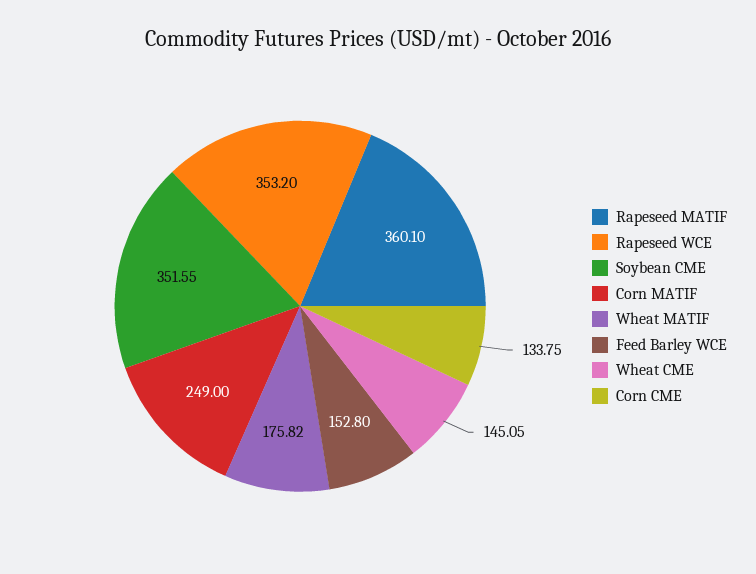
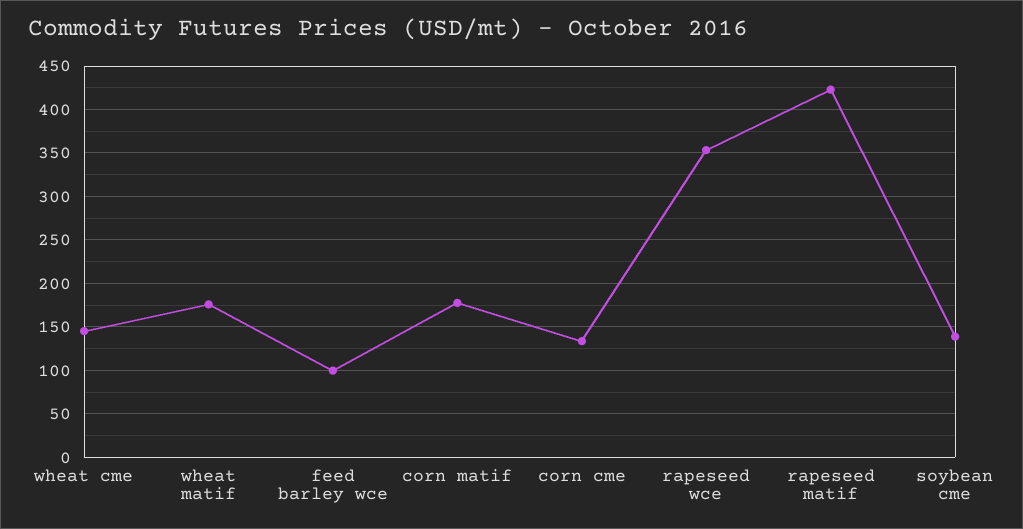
Rapeseed MATIF: 360.1 -> 420
Soybean CME: 351.55 -> 140
Corn MATIF: 249 -> 180
Feed Barley WCE: 152.8 -> 100

